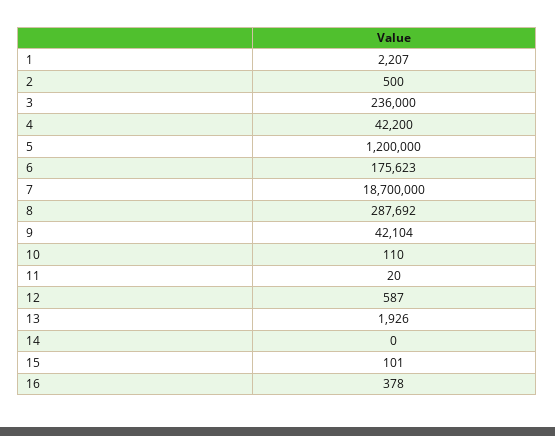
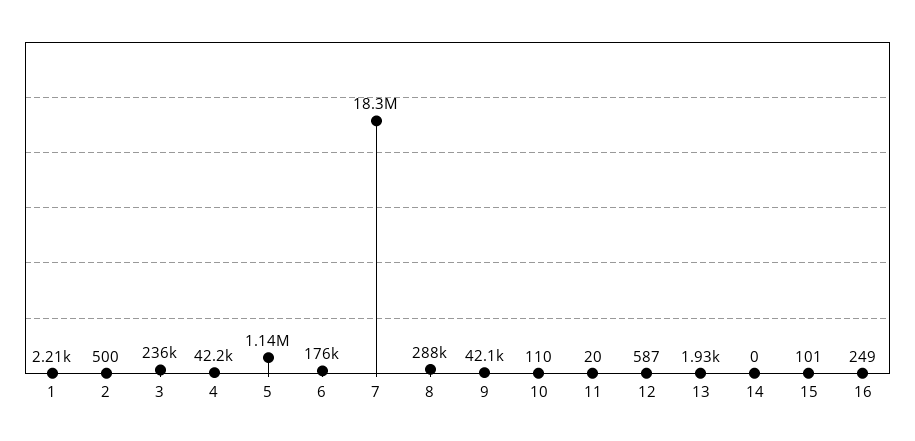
5: 1200000 -> 1140000
7: 18700000 -> 18300000
16: 378 -> 249

